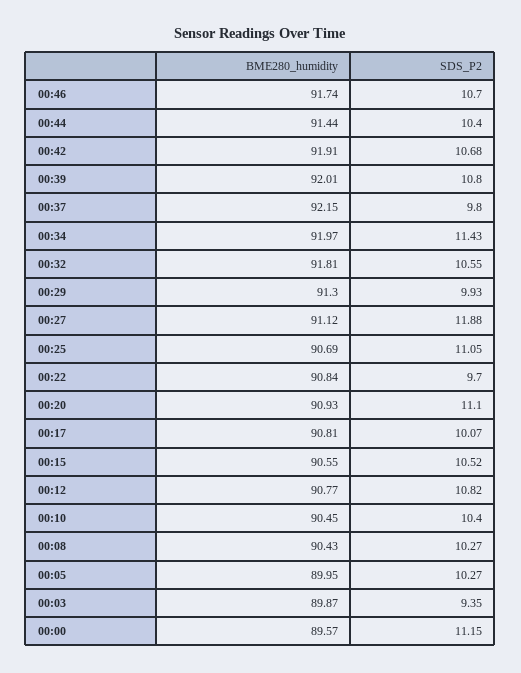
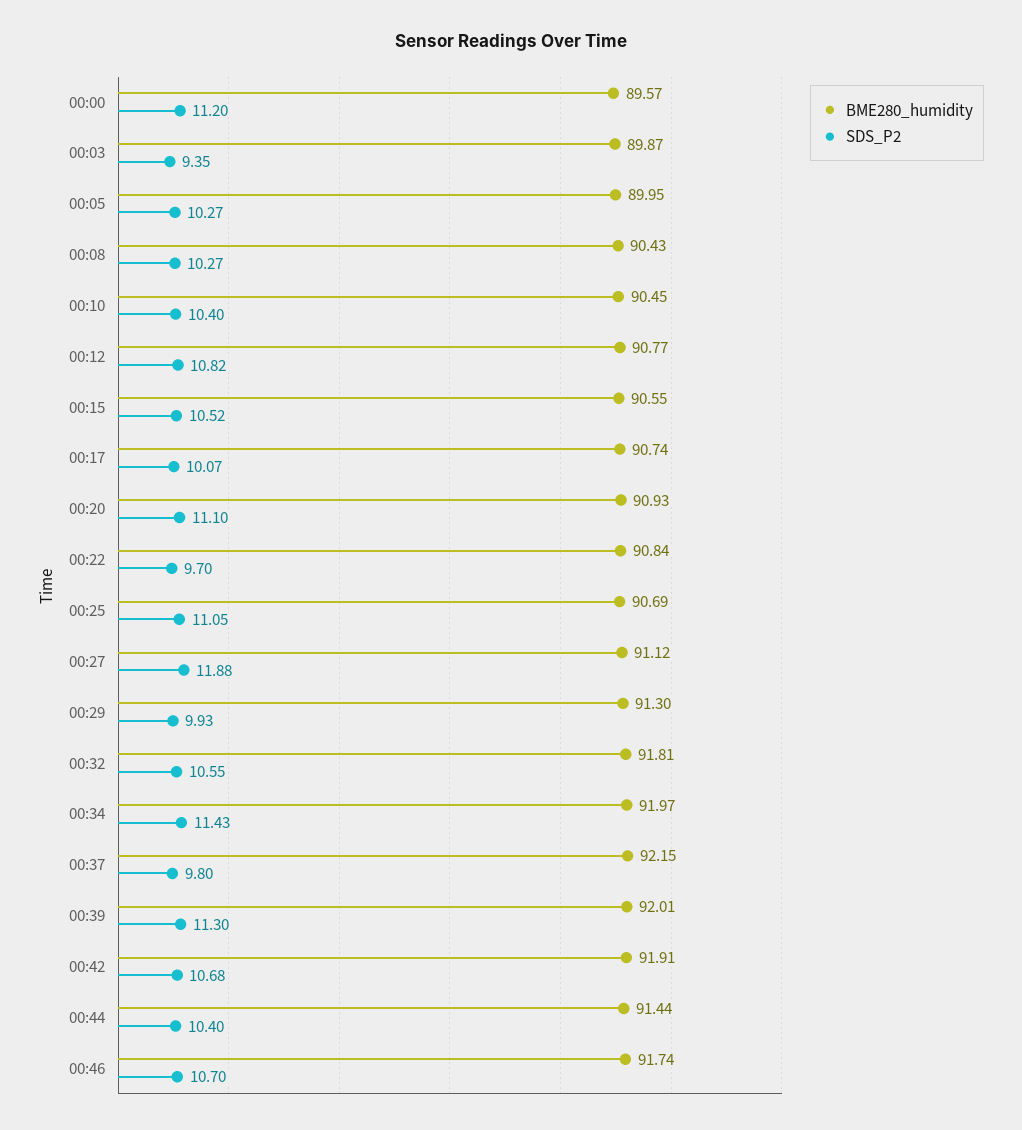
SDS_P2, 00:39: 10.8 -> 11.3
BME280_humidity, 00:17: 90.81 -> 90.74
SDS_P2, 00:00: 11.15 -> 11.2

